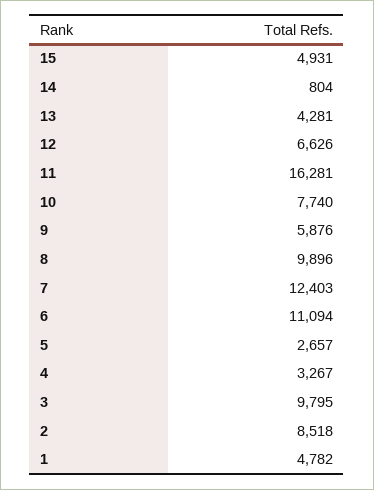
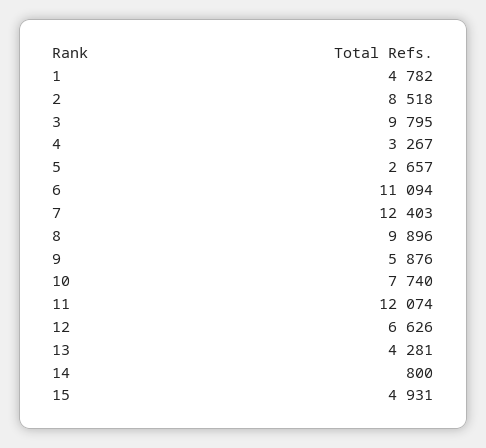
14: 804 -> 800
11: 16281 -> 12074

